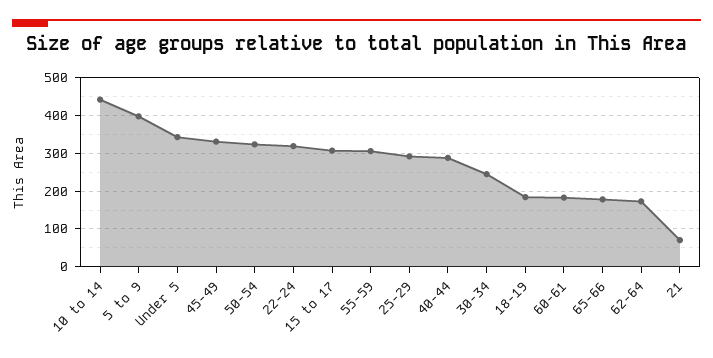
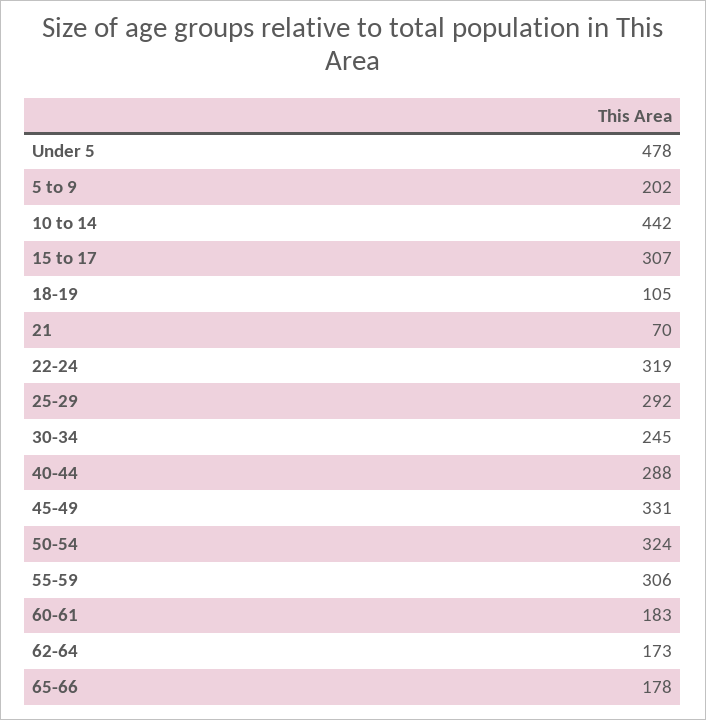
5 to 9: 400 -> 202
Under 5: 340 -> 478
18-19: 180 -> 105

